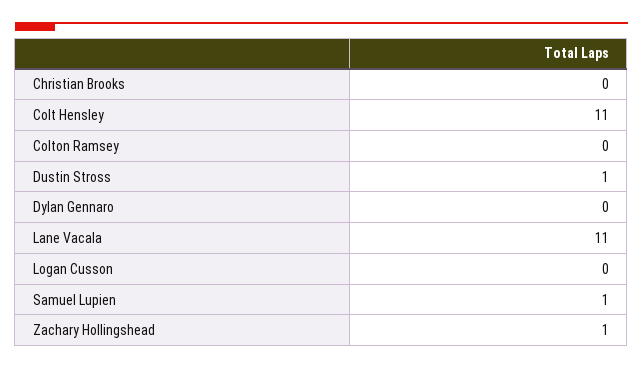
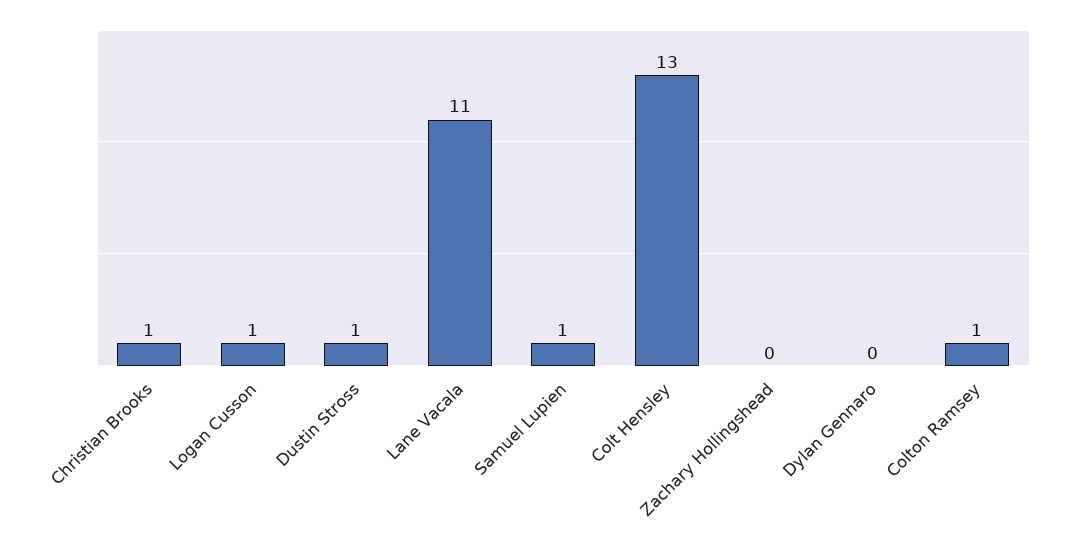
Christian Brooks: 0 -> 1
Colt Hensley: 11 -> 13
Colton Ramsey: 0 -> 1
Logan Cusson: 0 -> 1
Zachary Hollingshead: 1 -> 0

